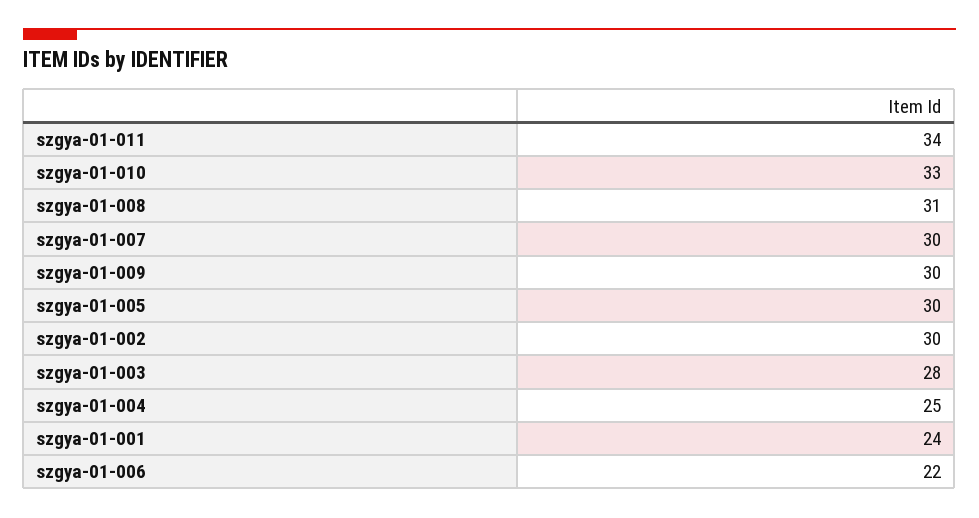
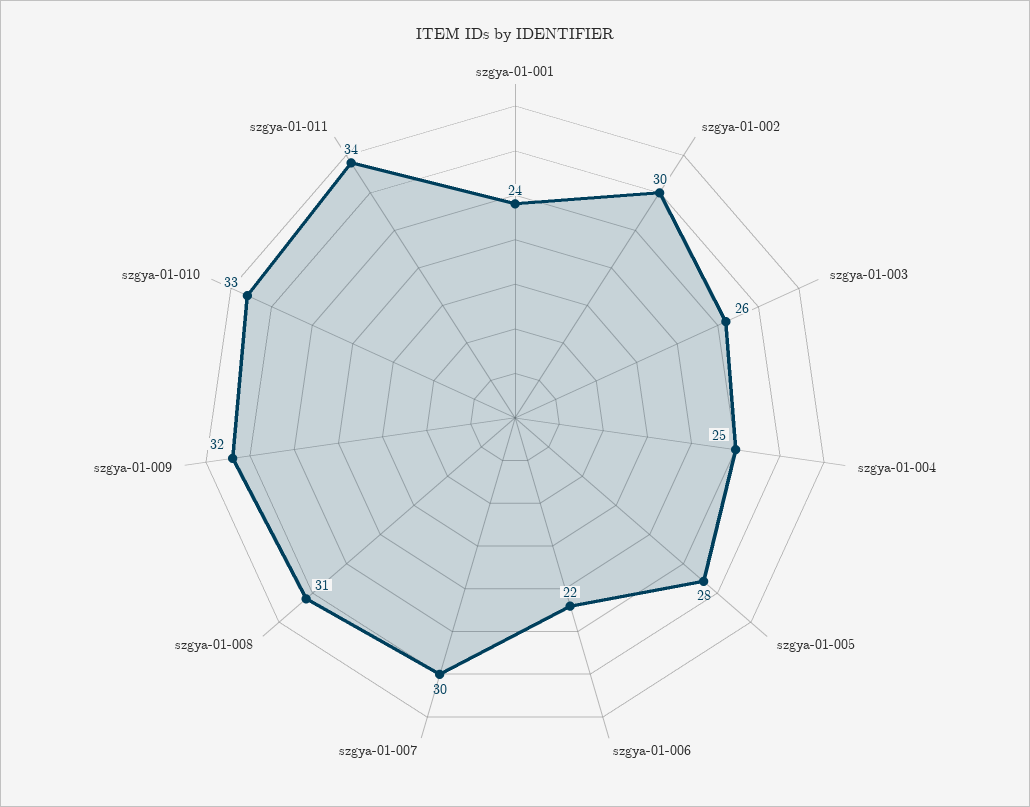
szgya-01-009: 30 -> 32
szgya-01-005: 30 -> 28
szgya-01-003: 28 -> 26

